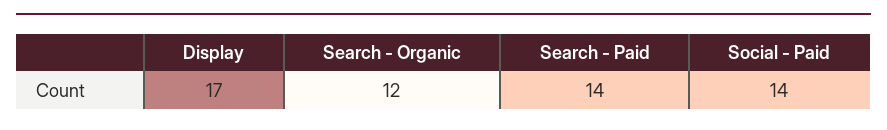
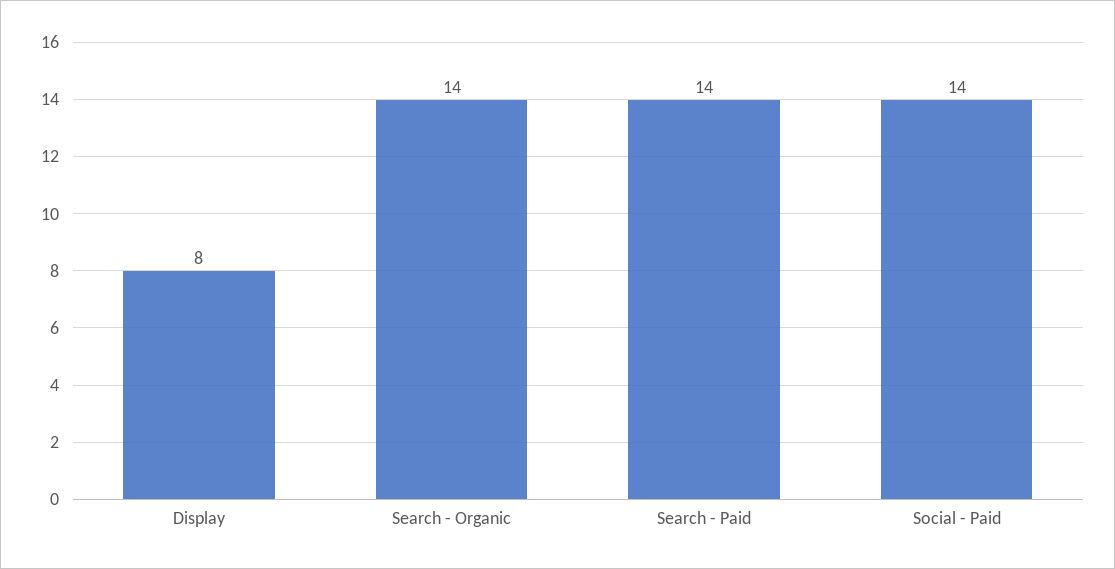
Display: 17 -> 8
Search - Organic: 12 -> 14

